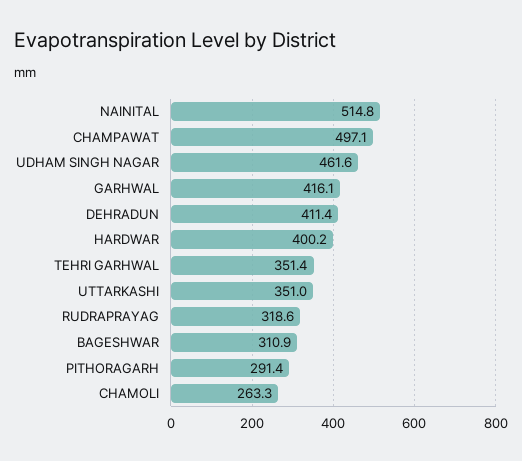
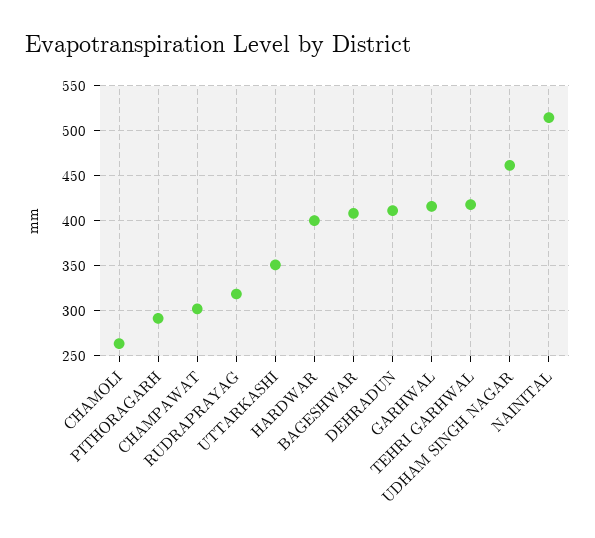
CHAMPAWAT: 497.1 -> 300
TEHRI GARHWAL: 351.4 -> 420
BAGESHWAR: 310.9 -> 410

